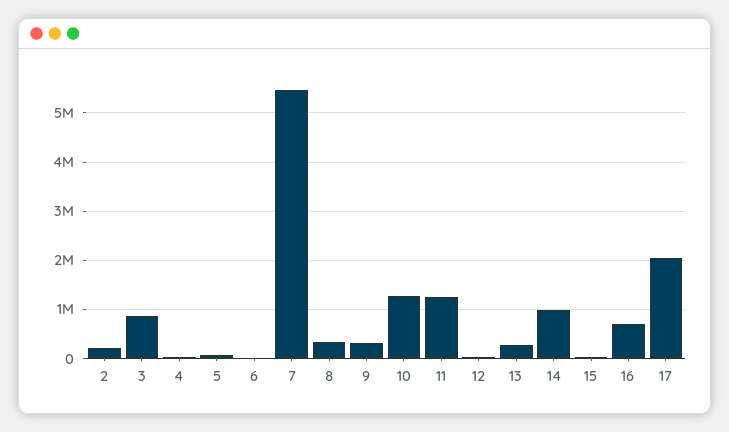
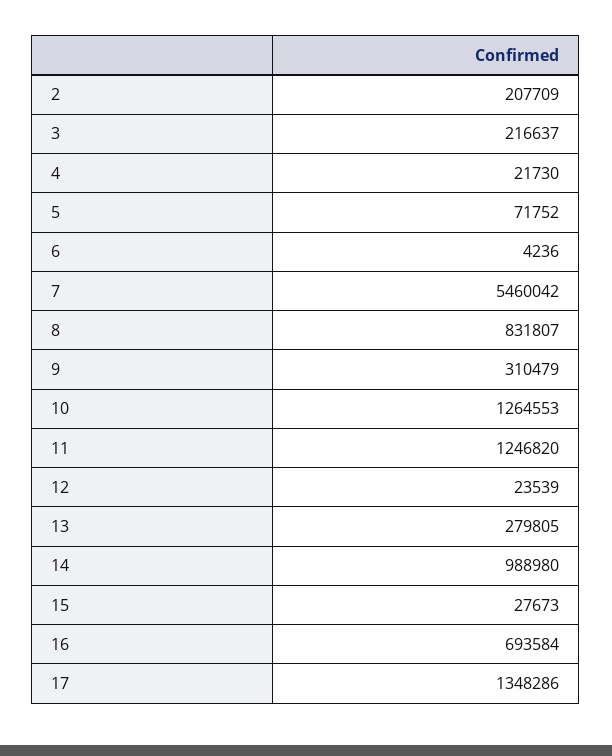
3: 800000 -> 216637
8: 400000 -> 831807
17: 2000000 -> 1348286

